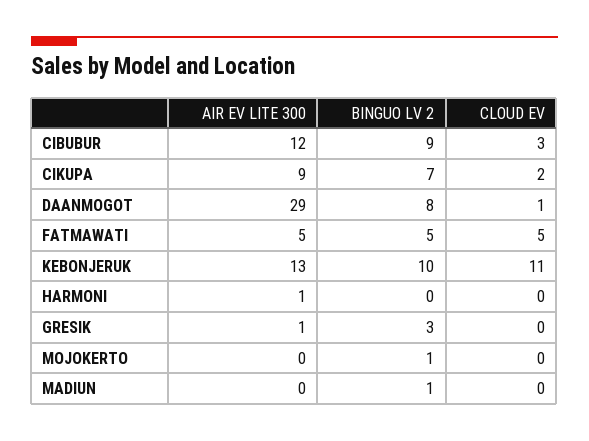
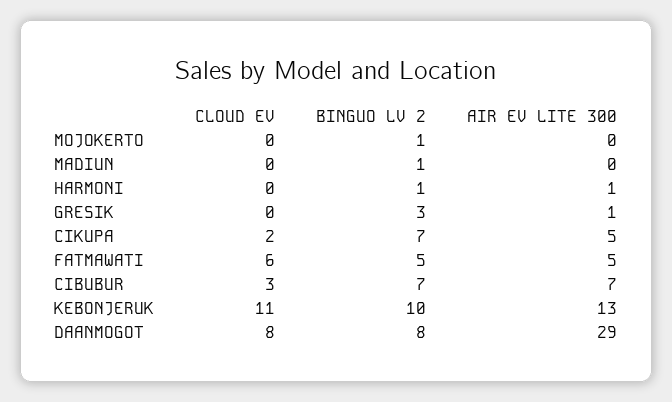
AIR EV LITE 300, CIBUBUR: 12 -> 7
BINGUO LV 2, CIBUBUR: 9 -> 7
AIR EV LITE 300, CIKUPA: 9 -> 5
CLOUD EV, DAANMOGOT: 1 -> 8
CLOUD EV, FATMAWATI: 5 -> 6
BINGUO LV 2, HARMONI: 0 -> 1

